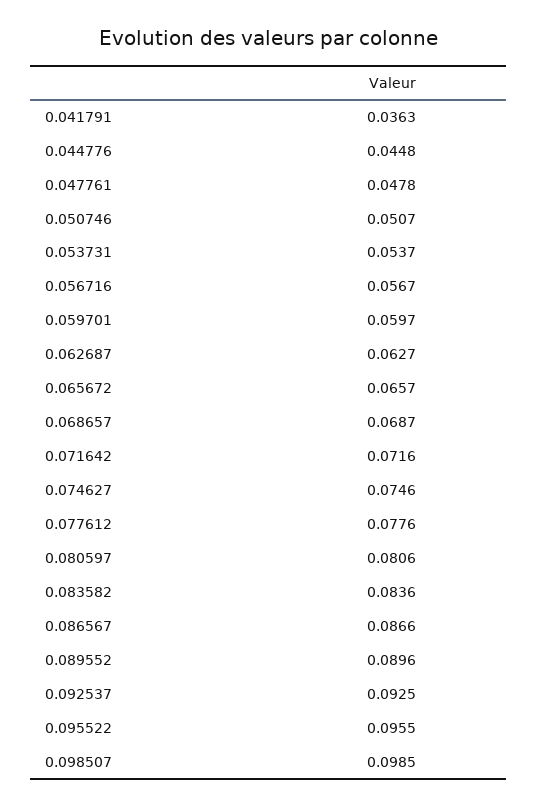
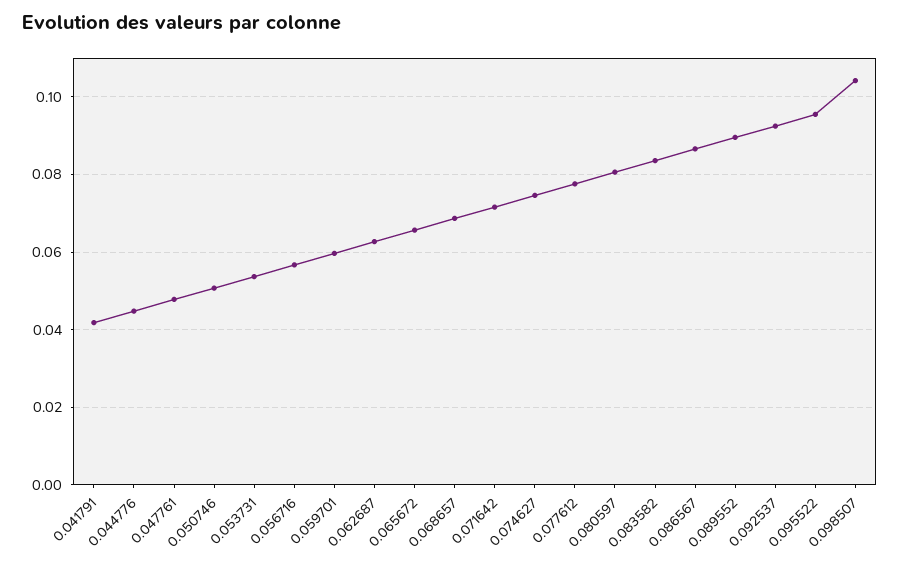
0.041791: 0.0363 -> 0.042
0.098507: 0.0985 -> 0.104

